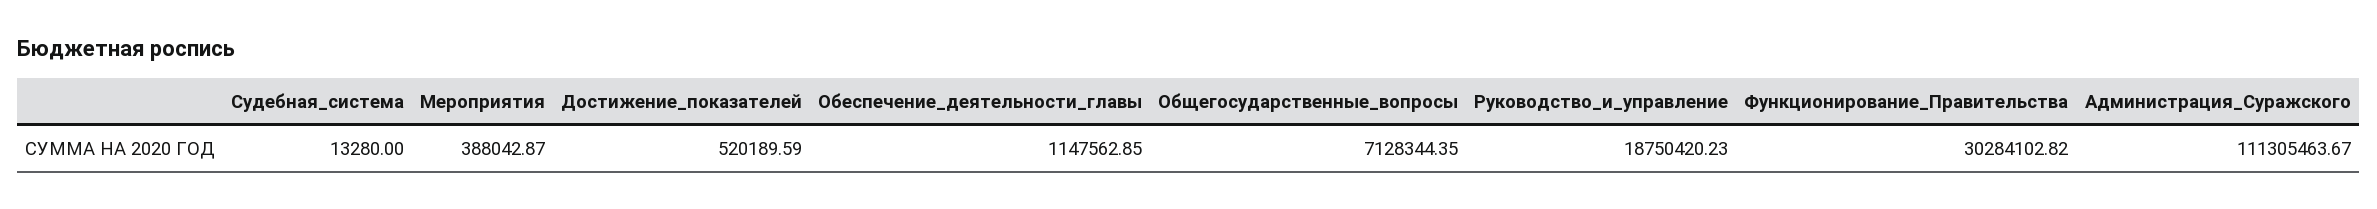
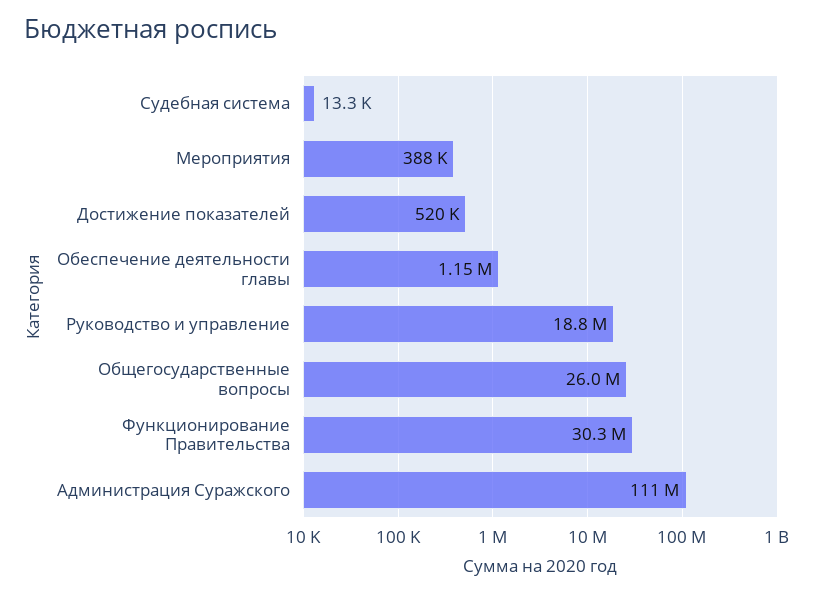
Общегосударственные_вопросы: 7128344.35 -> 26000000

